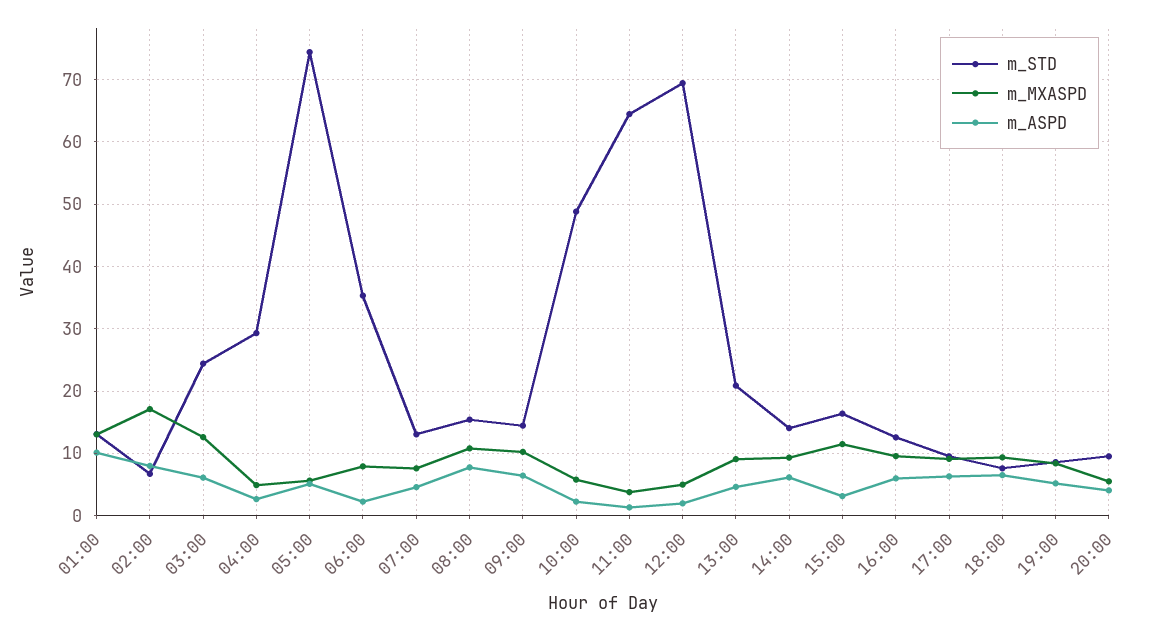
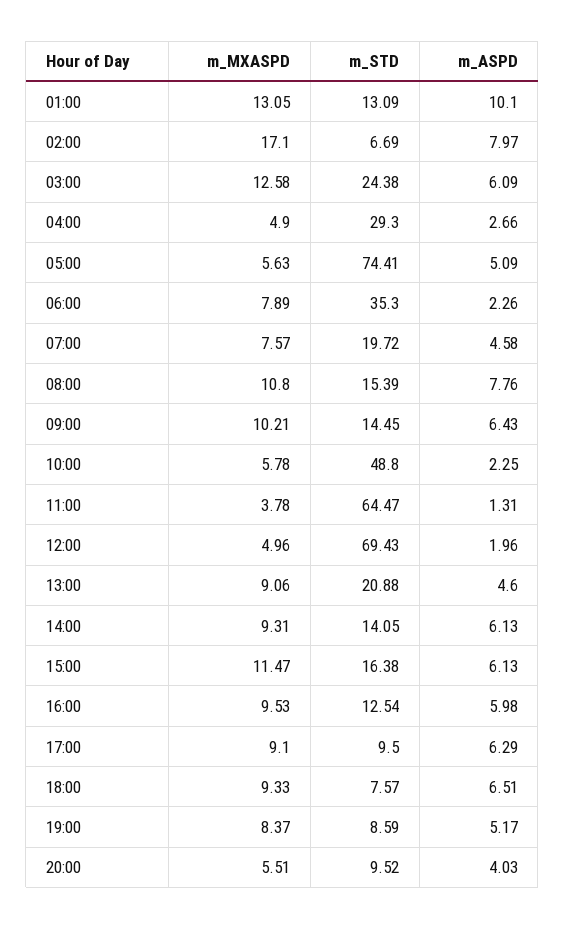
m_STD, 07:00: 13 -> 19.72
m_ASPD, 15:00: 3 -> 6.13

